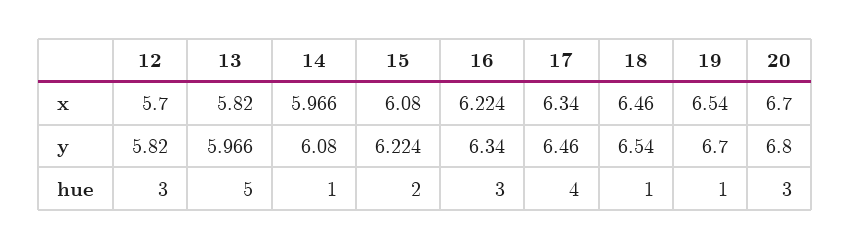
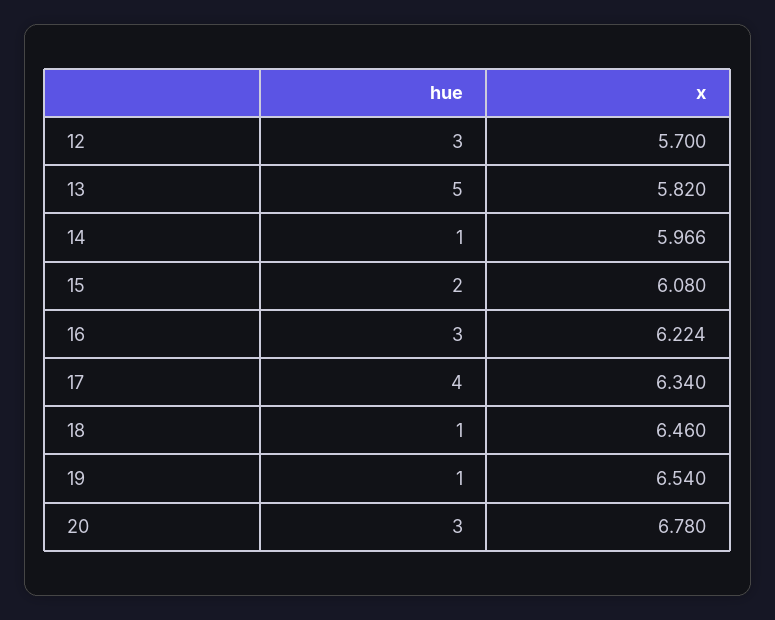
20, x: 6.7 -> 6.78
12, y: 5.82 -> none
13, y: 5.966 -> none
14, y: 6.08 -> none
15, y: 6.224 -> none
16, y: 6.34 -> none
17, y: 6.46 -> none
18, y: 6.54 -> none
19, y: 6.7 -> none
20, y: 6.8 -> none

